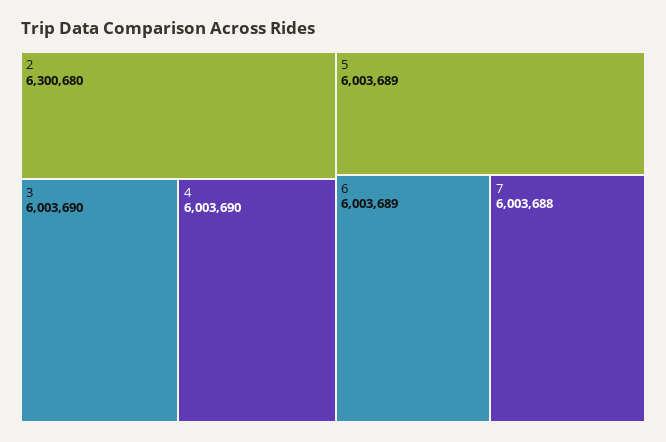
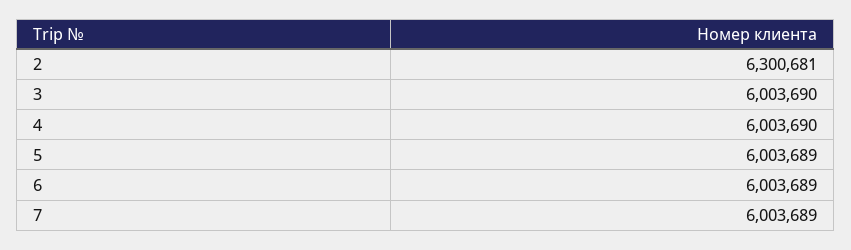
2: 6300680 -> 6300681
7: 6003688 -> 6003689

